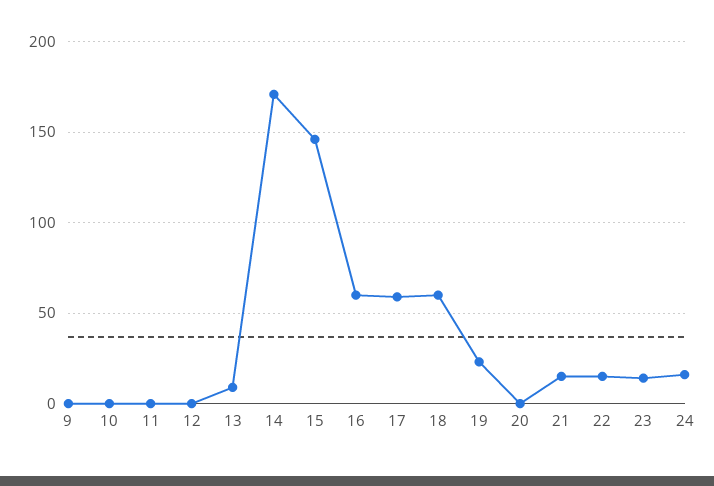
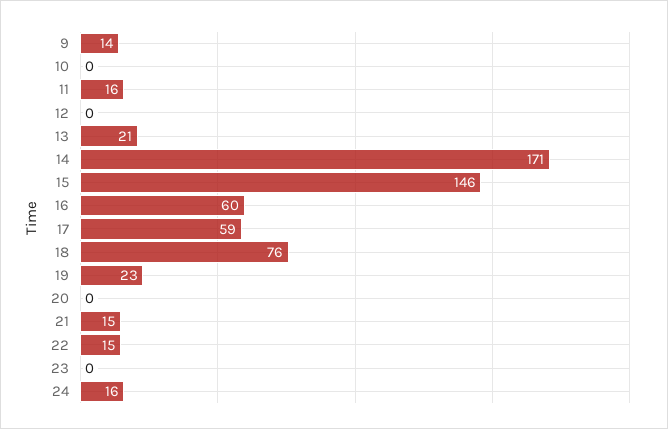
9: 0 -> 14
11: 0 -> 16
13: 10 -> 21
18: 60 -> 76
23: 15 -> 0

